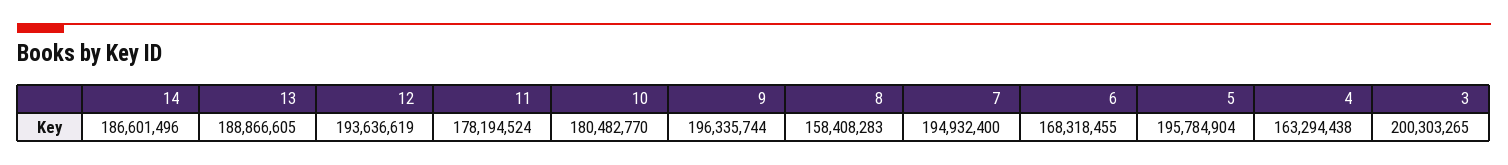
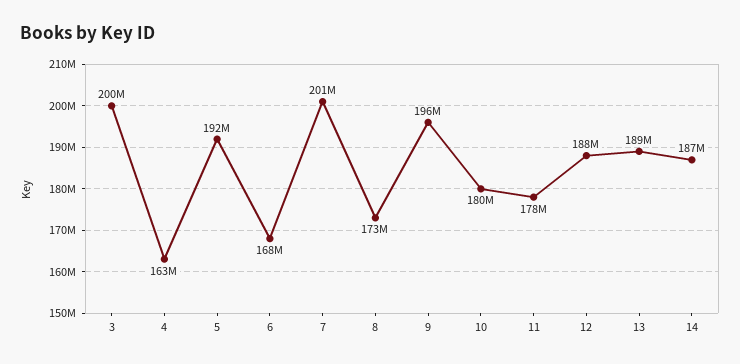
12: 193636619 -> 188000000
8: 158408283 -> 173000000
7: 194932400 -> 201000000
5: 195784904 -> 192000000

